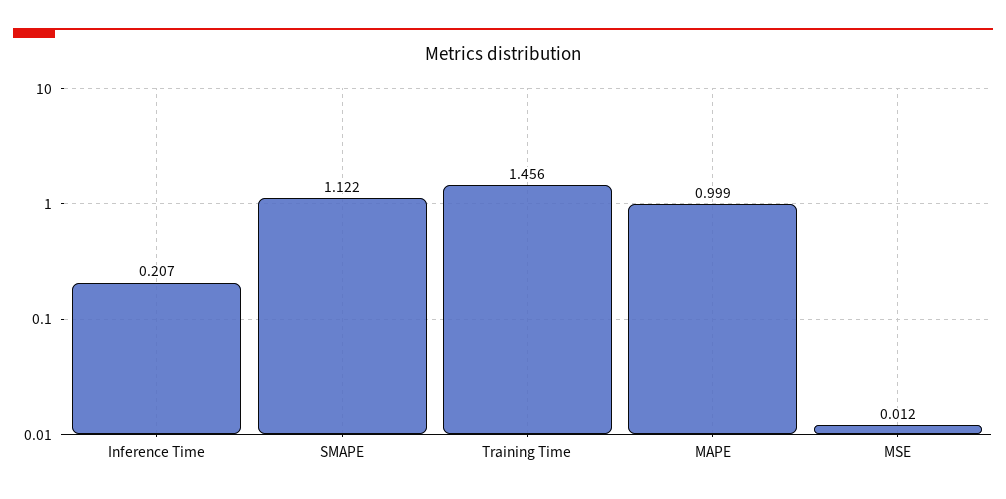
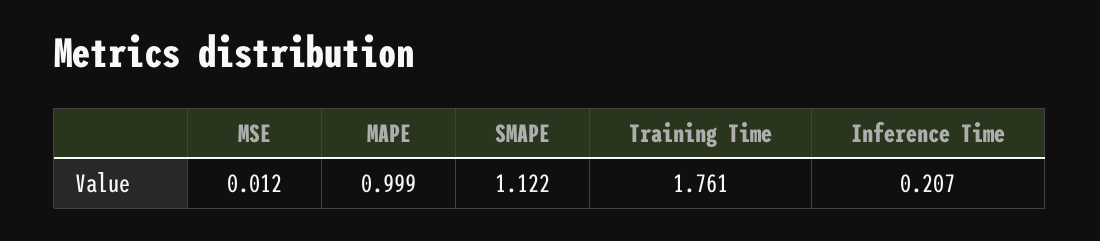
Training Time: 1.456 -> 1.761

